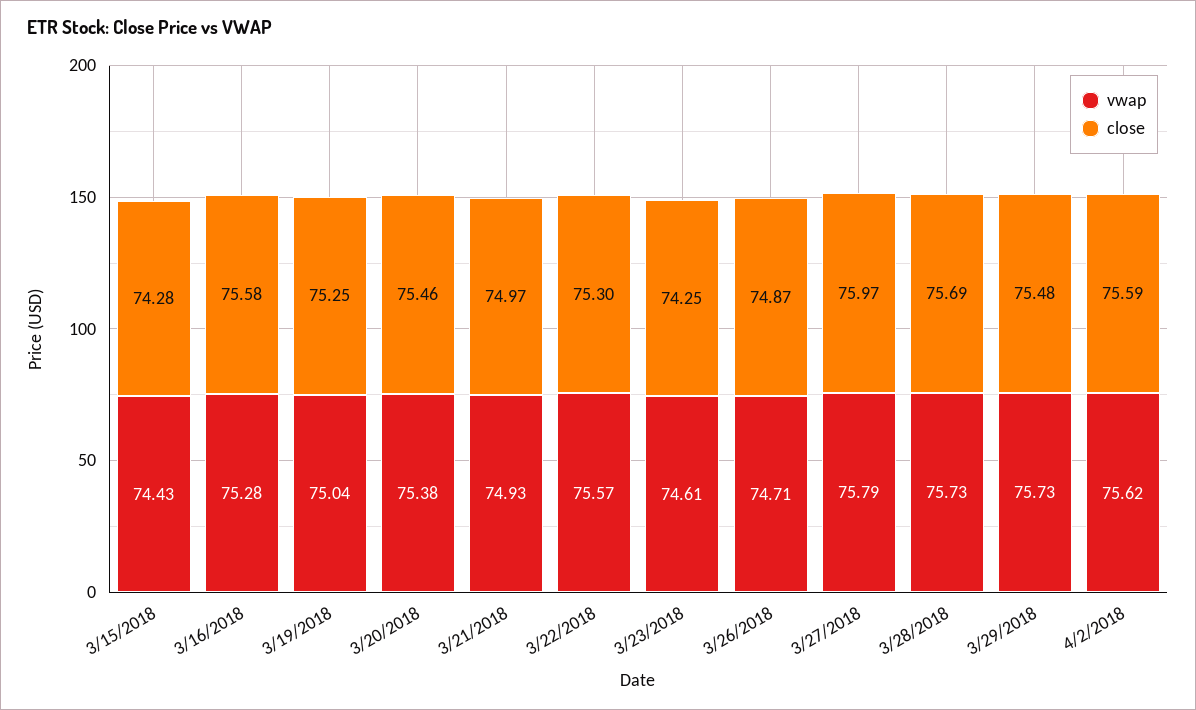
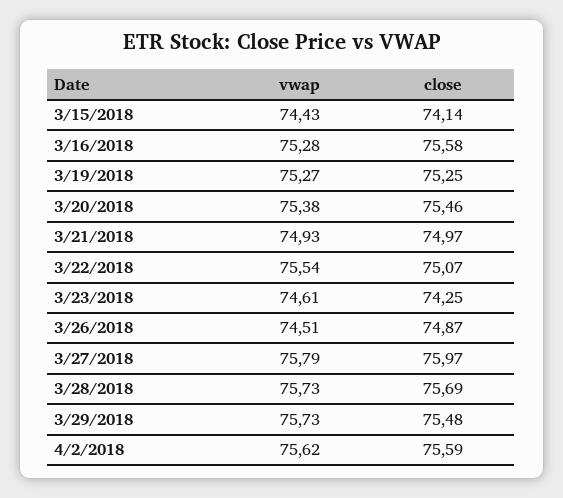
close, 3/15/2018: 74.28 -> 74.14
vwap, 3/19/2018: 75.04 -> 75.27
vwap, 3/22/2018: 75.57 -> 75.54
close, 3/22/2018: 75.3 -> 75.07
vwap, 3/26/2018: 74.71 -> 74.51

